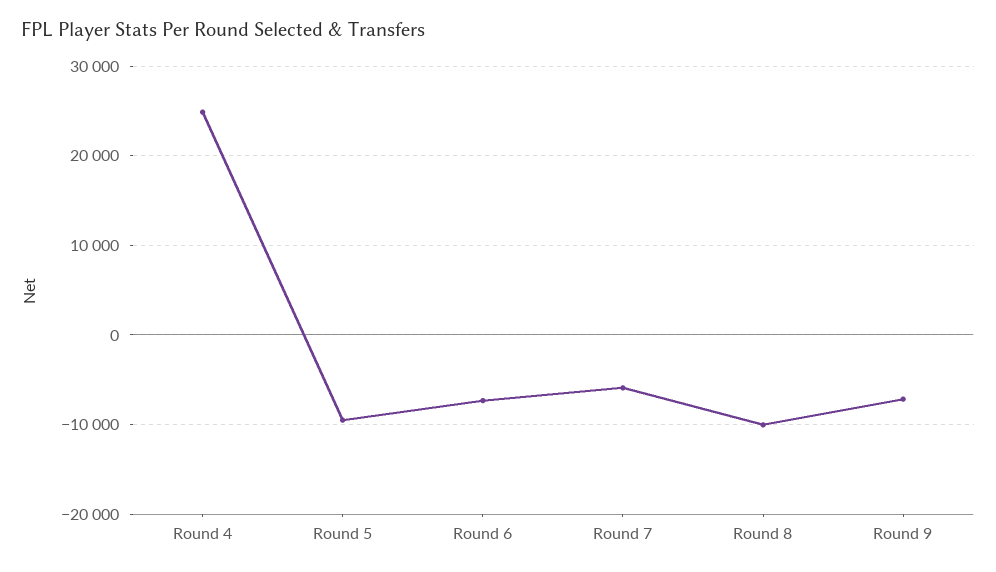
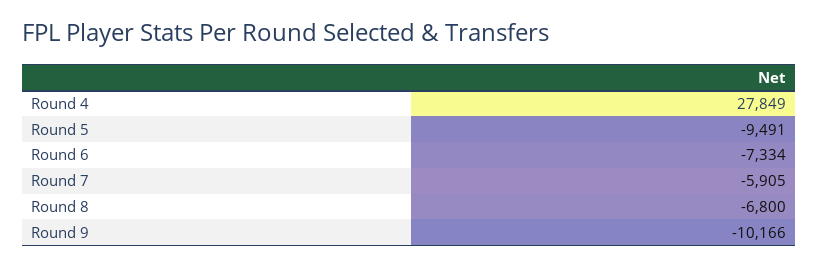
Round 4: 25000 -> 27849
Round 8: -10000 -> -6800
Round 9: -7000 -> -10166

